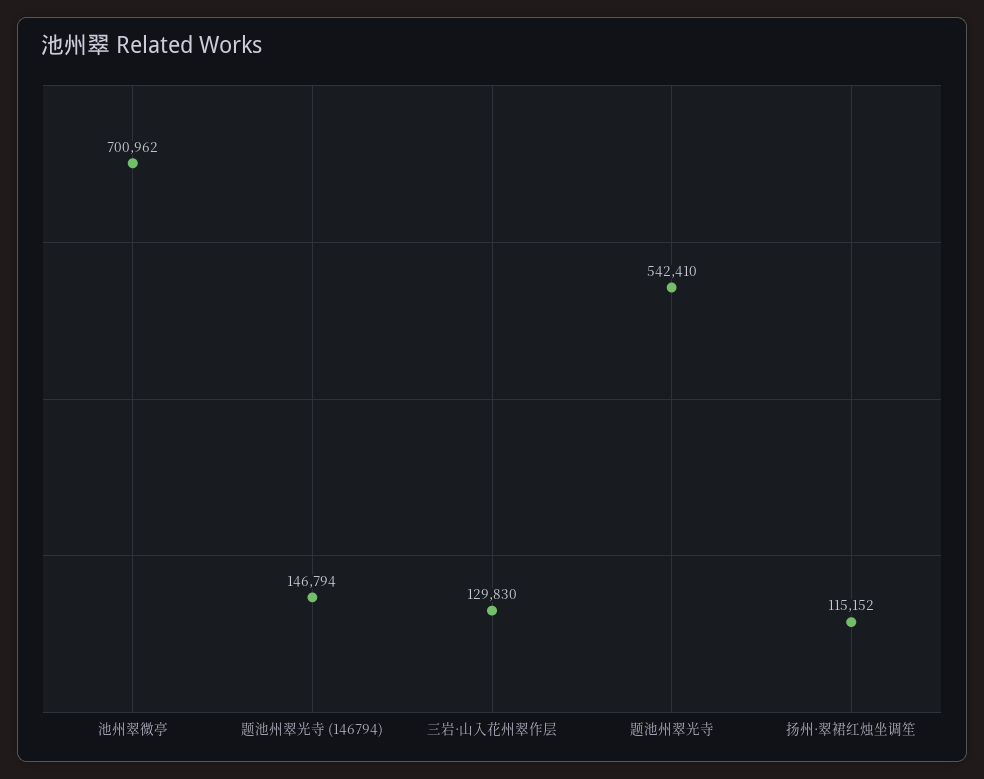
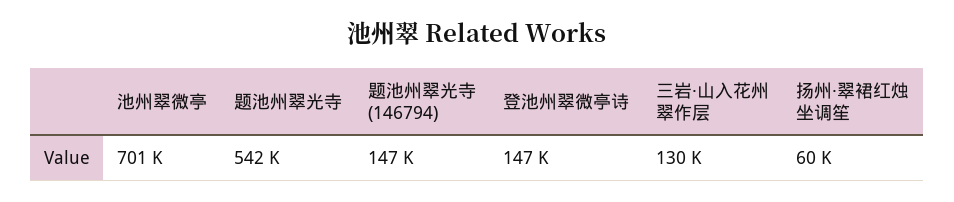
扬州·翠裙红烛坐调笙: 115152 -> 60000
登池州翠微亭诗: none -> 147000

